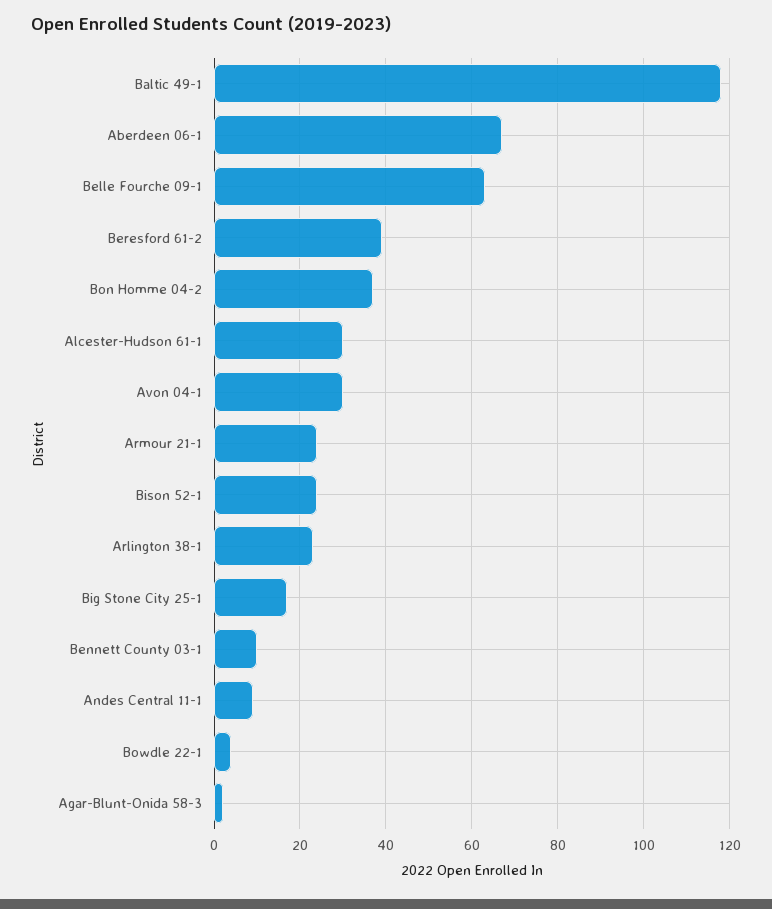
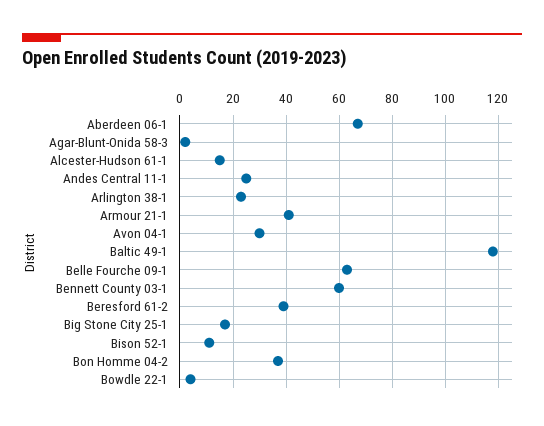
Alcester-Hudson 61-1: 30 -> 15
Armour 21-1: 25 -> 40
Bison 52-1: 25 -> 10
Bennett County 03-1: 10 -> 60
Andes Central 11-1: 10 -> 25

